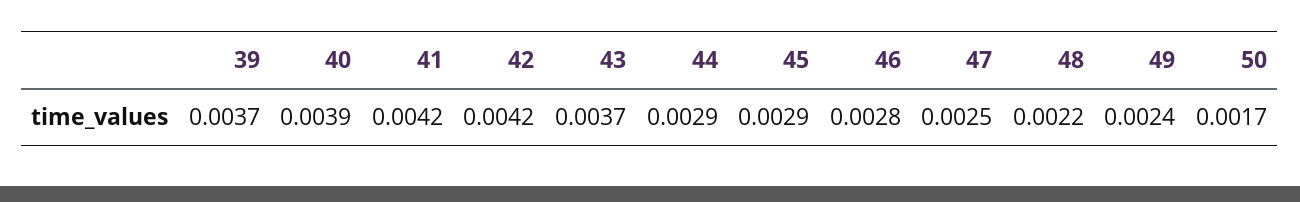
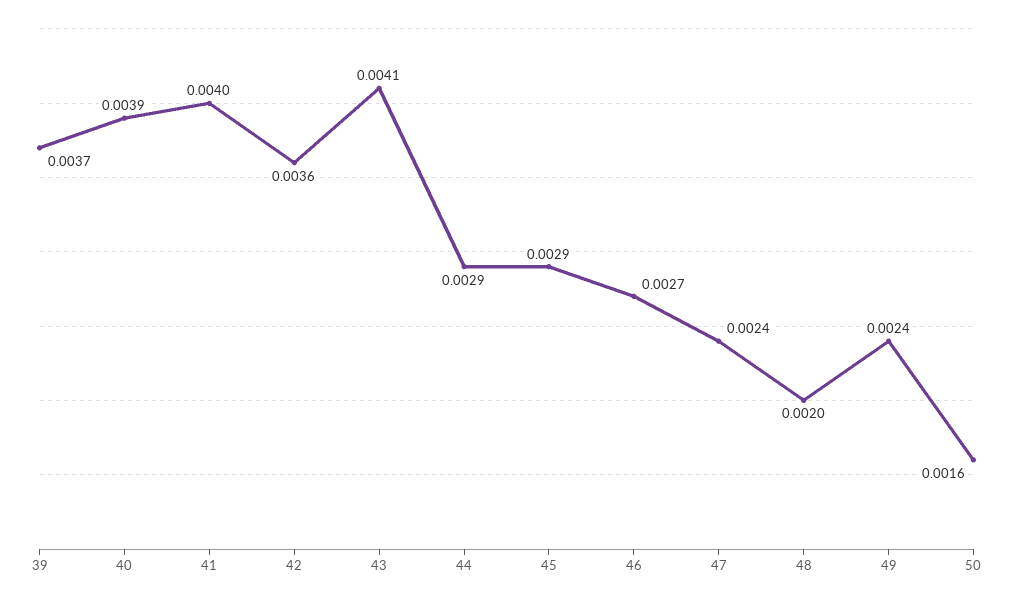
41: 0.0042 -> 0.004
42: 0.0042 -> 0.0036
43: 0.0037 -> 0.0041
46: 0.0028 -> 0.0027
47: 0.0025 -> 0.0024
48: 0.0022 -> 0.002
50: 0.0017 -> 0.0016

